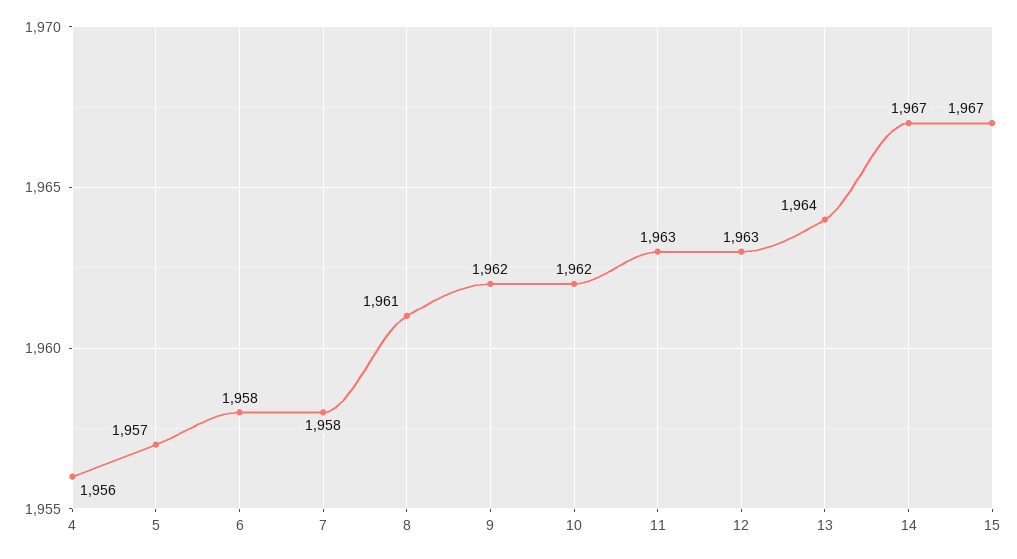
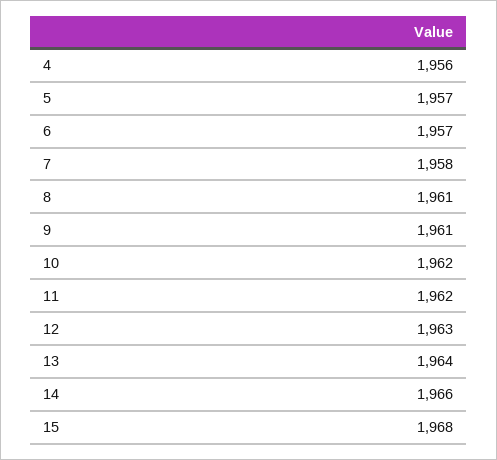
6: 1958 -> 1957
9: 1962 -> 1961
11: 1963 -> 1962
14: 1967 -> 1966
15: 1967 -> 1968

